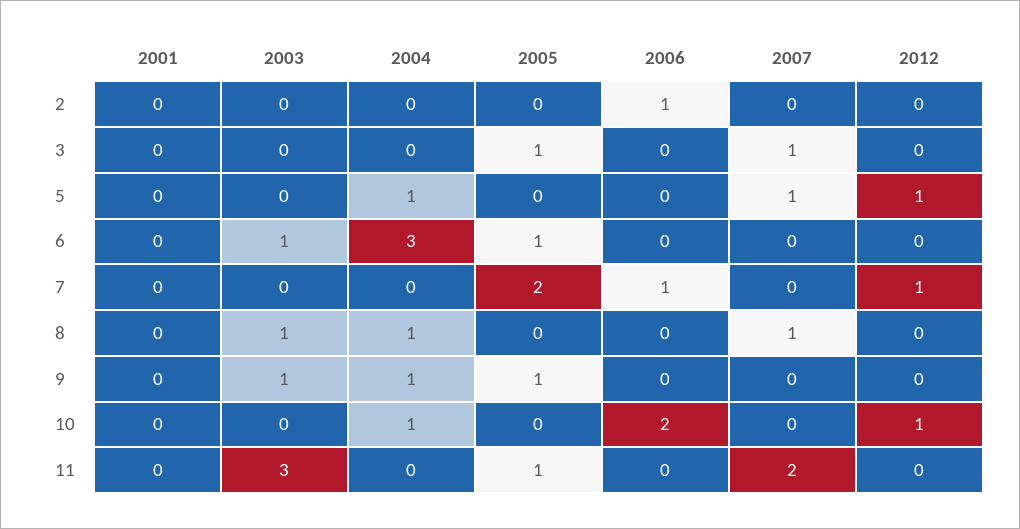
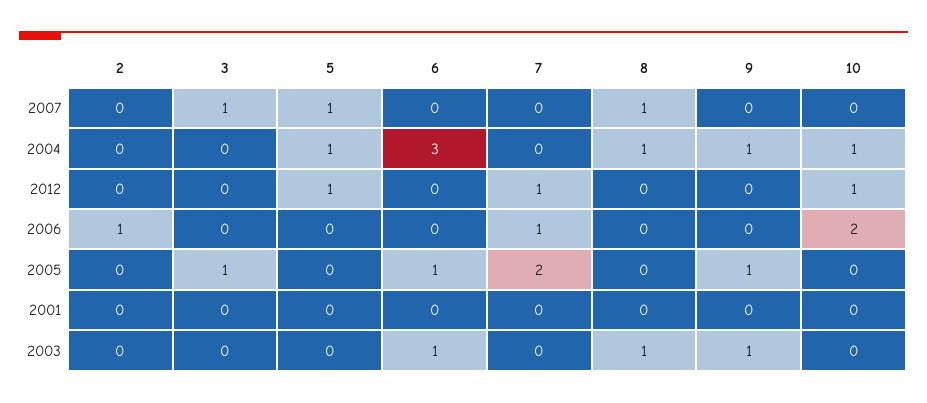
2001, 11: 0 -> none
2003, 11: 3 -> none
2004, 11: 0 -> none
2005, 11: 1 -> none
2006, 11: 0 -> none
2007, 11: 2 -> none
2012, 11: 0 -> none

